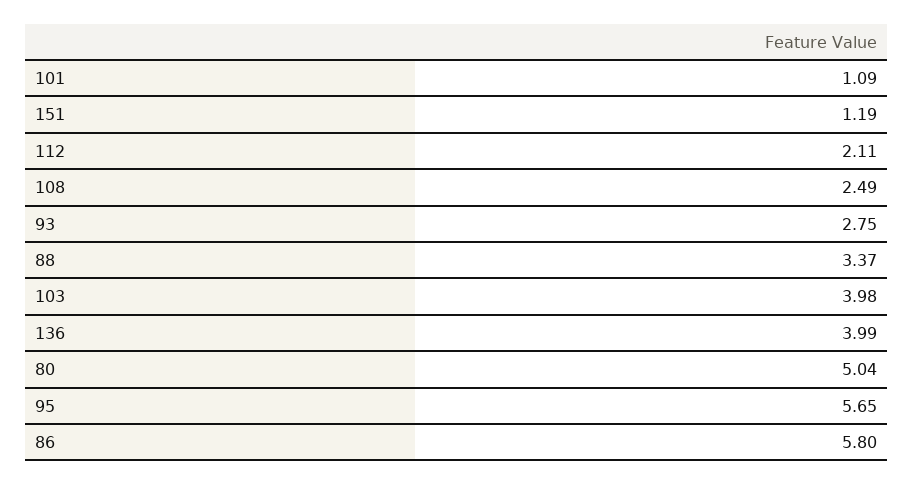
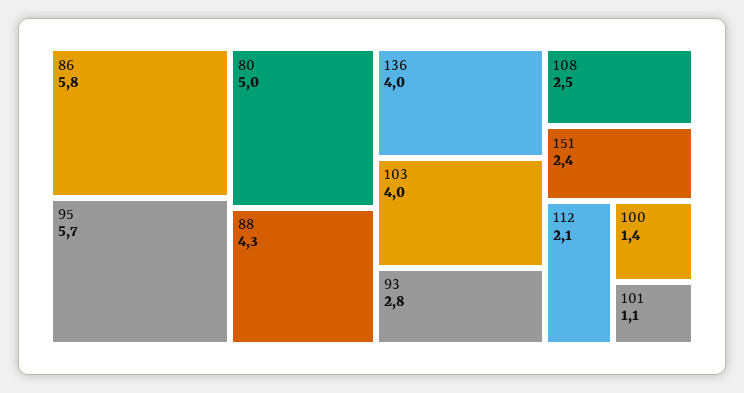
151: 1.19 -> 2.4
88: 3.37 -> 4.3
100: none -> 1.4

